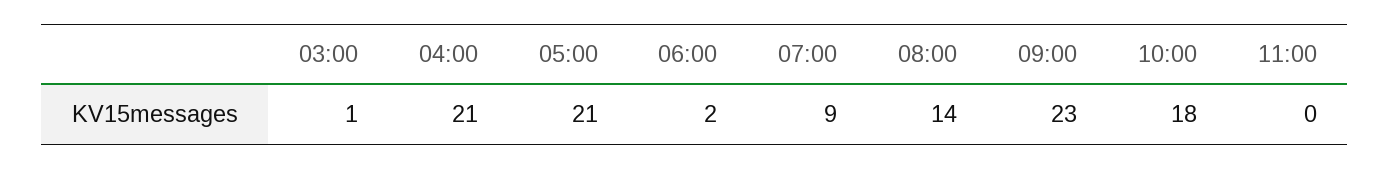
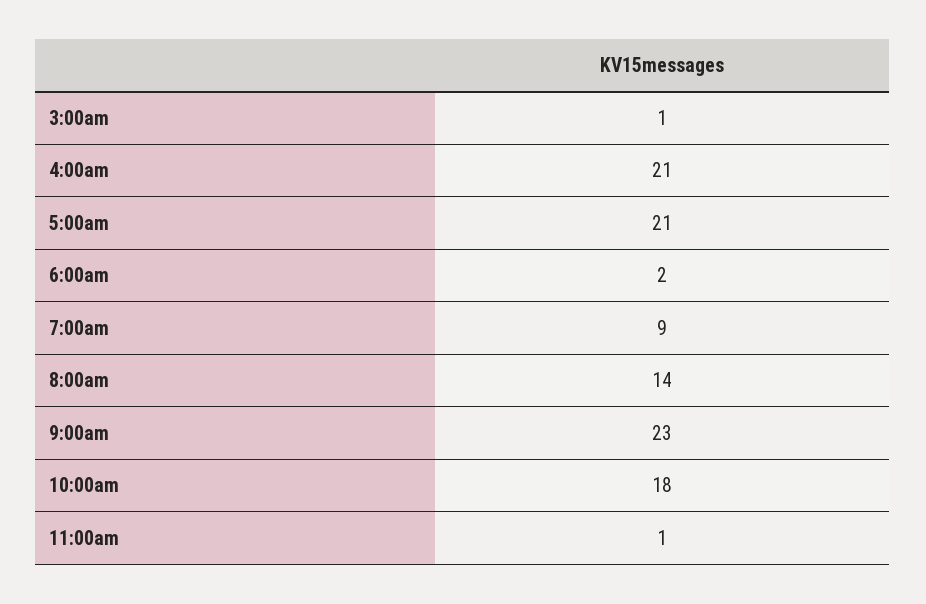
11:00: 0 -> 1

